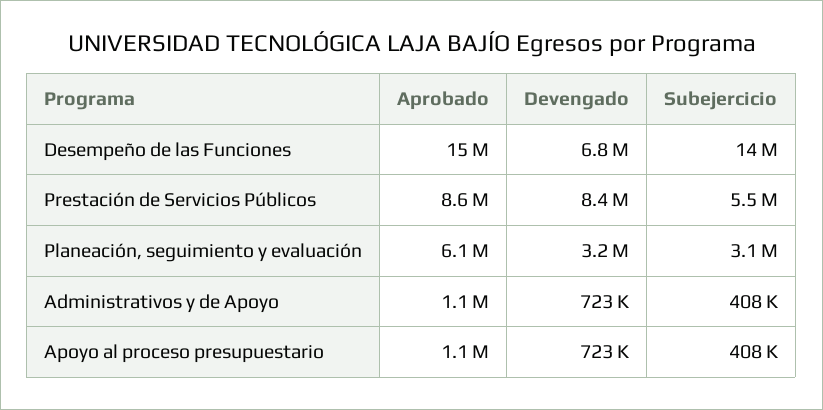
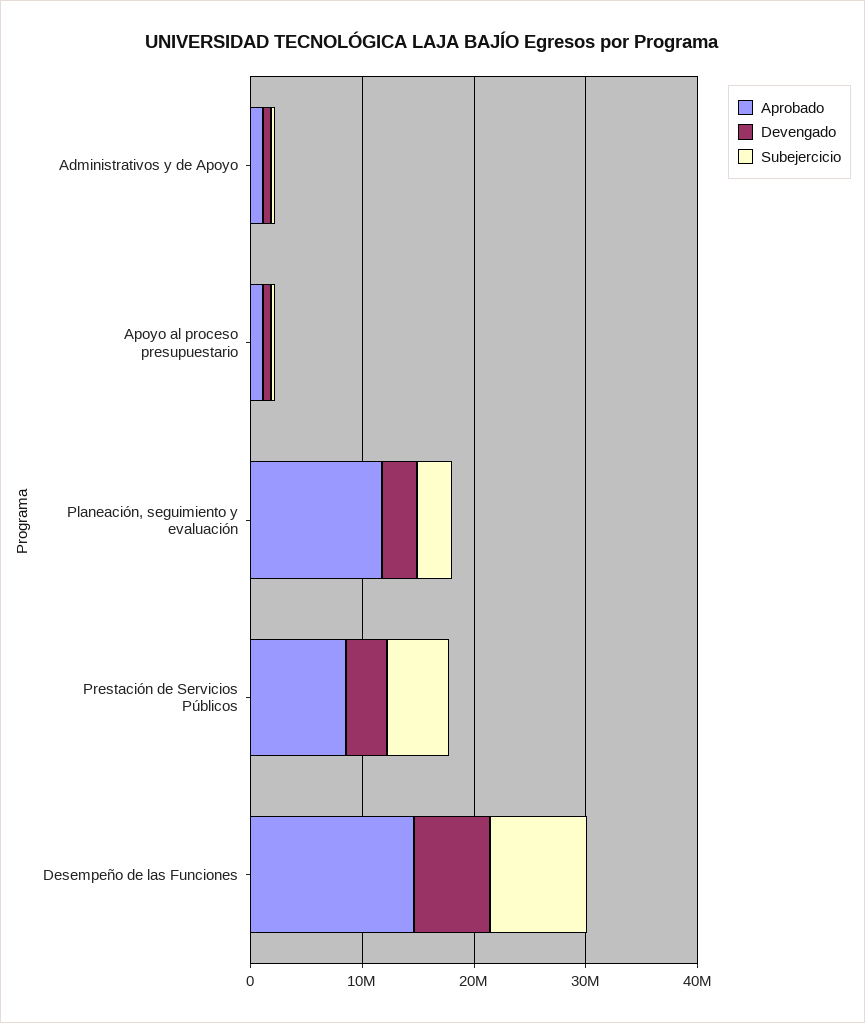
Subejercicio, Desempeño de las Funciones: 14000000 -> 8000000
Devengado, Prestación de Servicios Públicos: 8400000 -> 4000000
Aprobado, Planeación, seguimiento y evaluación: 6100000 -> 12000000

